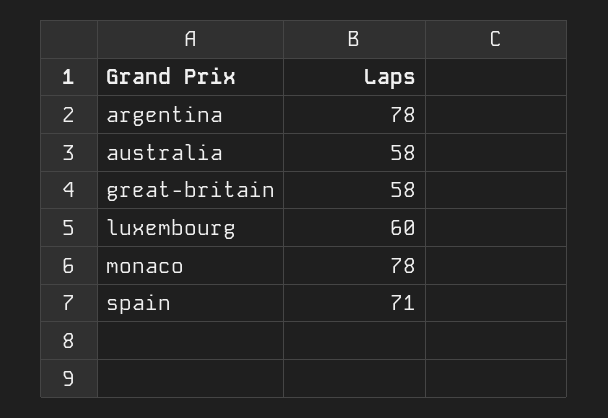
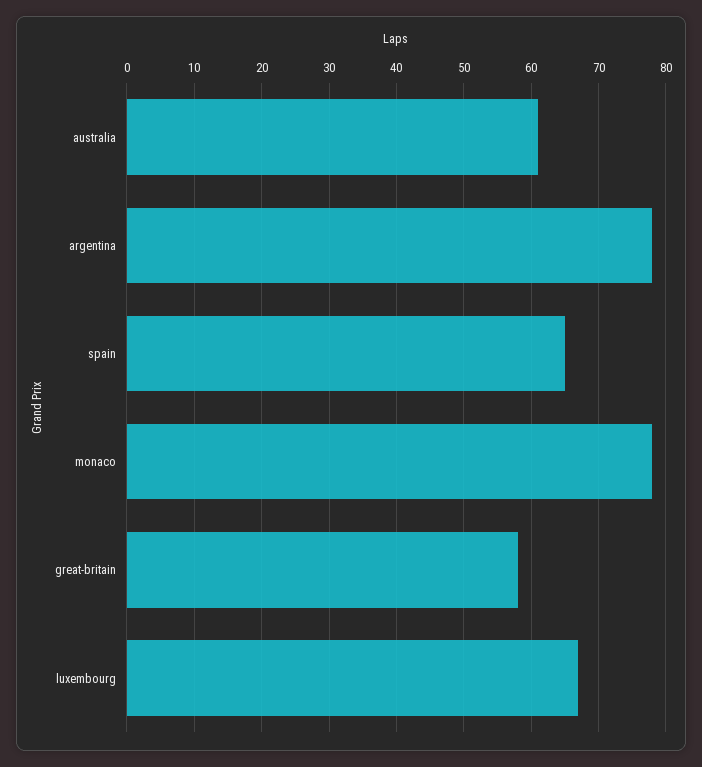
australia: 58 -> 61
luxembourg: 60 -> 67
spain: 71 -> 65

